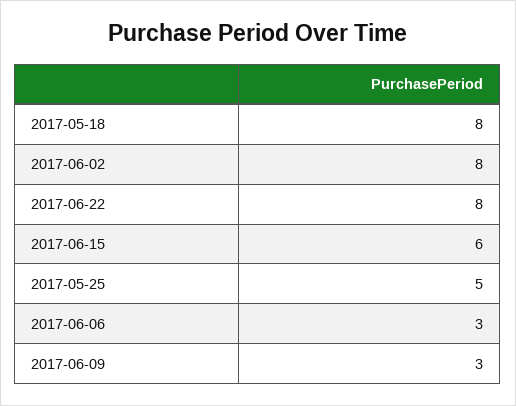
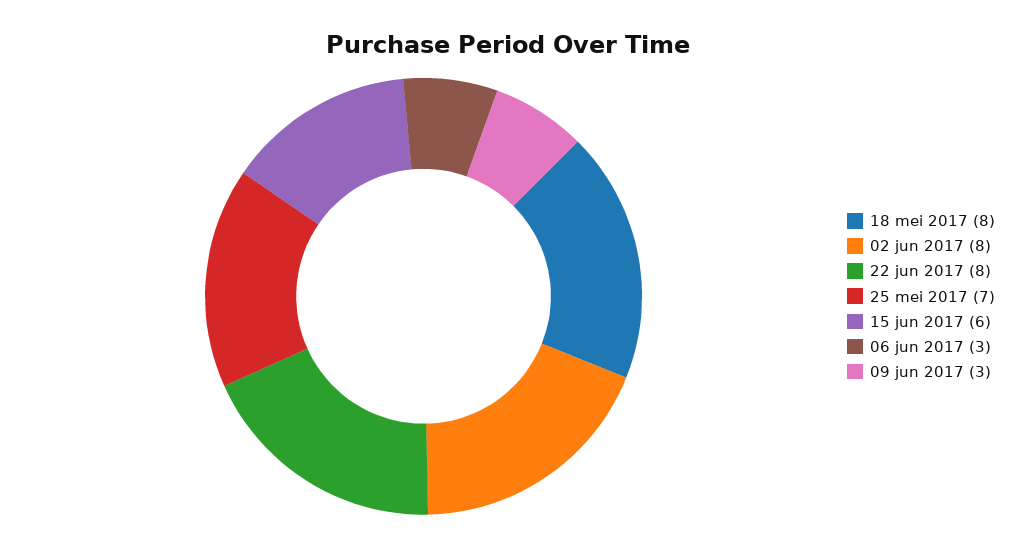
2017-05-25: 5 -> 7

